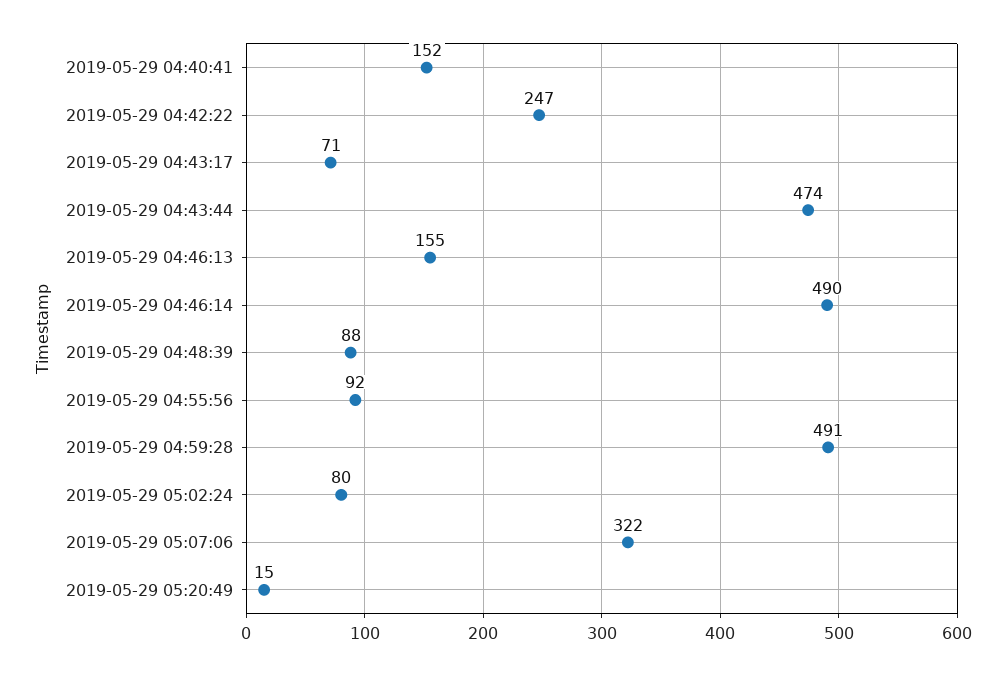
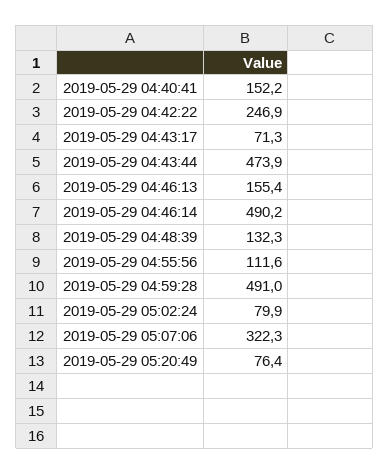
2019-05-29 04:48:39: 88 -> 132.3
2019-05-29 04:55:56: 92 -> 111.6
2019-05-29 05:20:49: 15 -> 76.4

